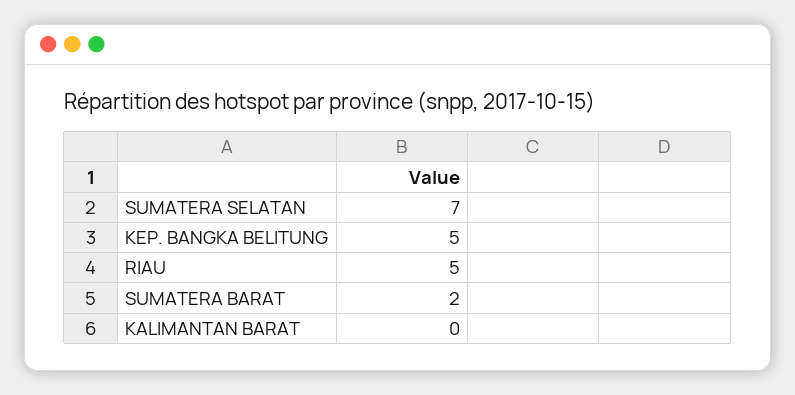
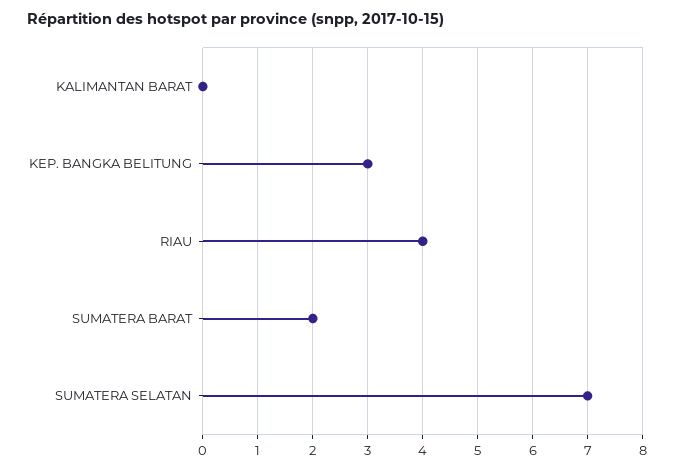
KEP. BANGKA BELITUNG: 5 -> 3
RIAU: 5 -> 4

